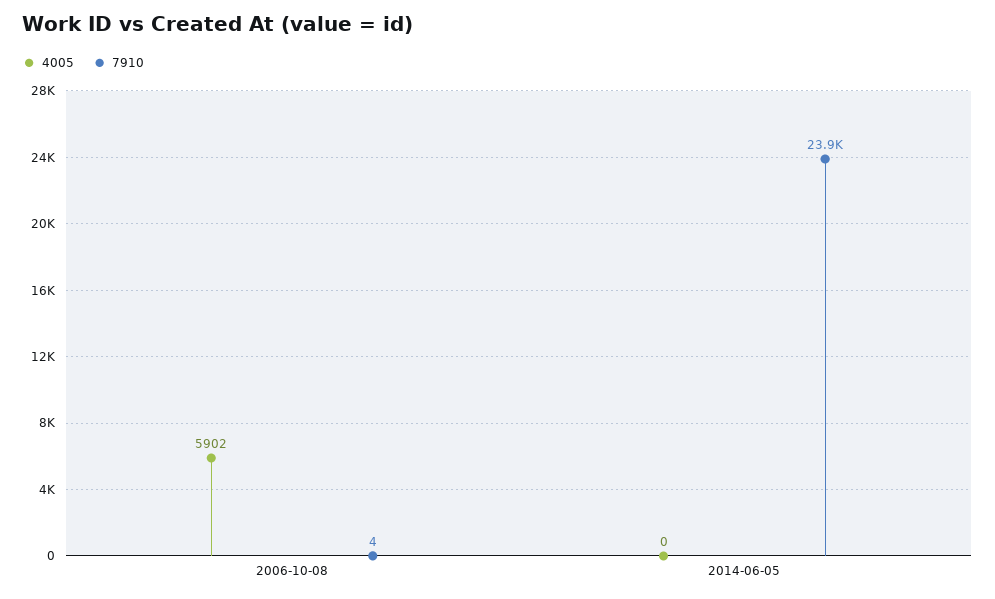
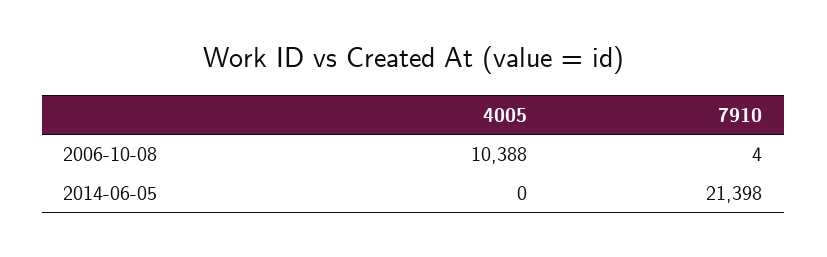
4005, 2006-10-08: 5902 -> 10388
7910, 2014-06-05: 23900 -> 21398

